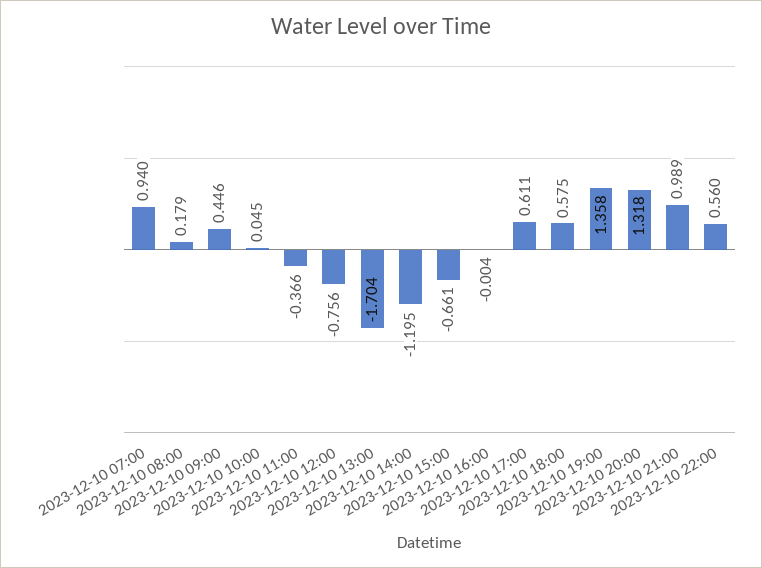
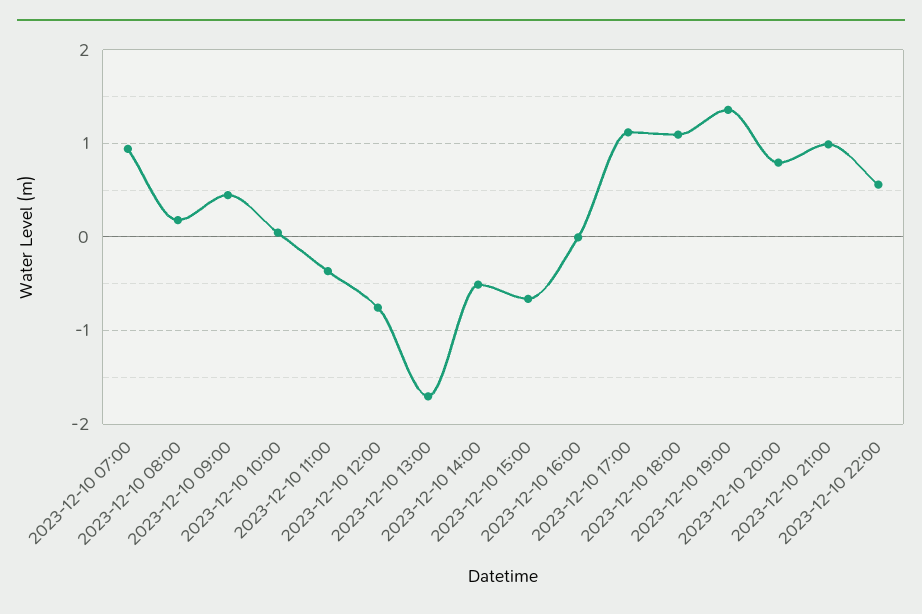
2023-12-10 14:00: -1.195 -> -0.5
2023-12-10 17:00: 0.611 -> 1.1
2023-12-10 18:00: 0.575 -> 1.1
2023-12-10 20:00: 1.318 -> 0.8

